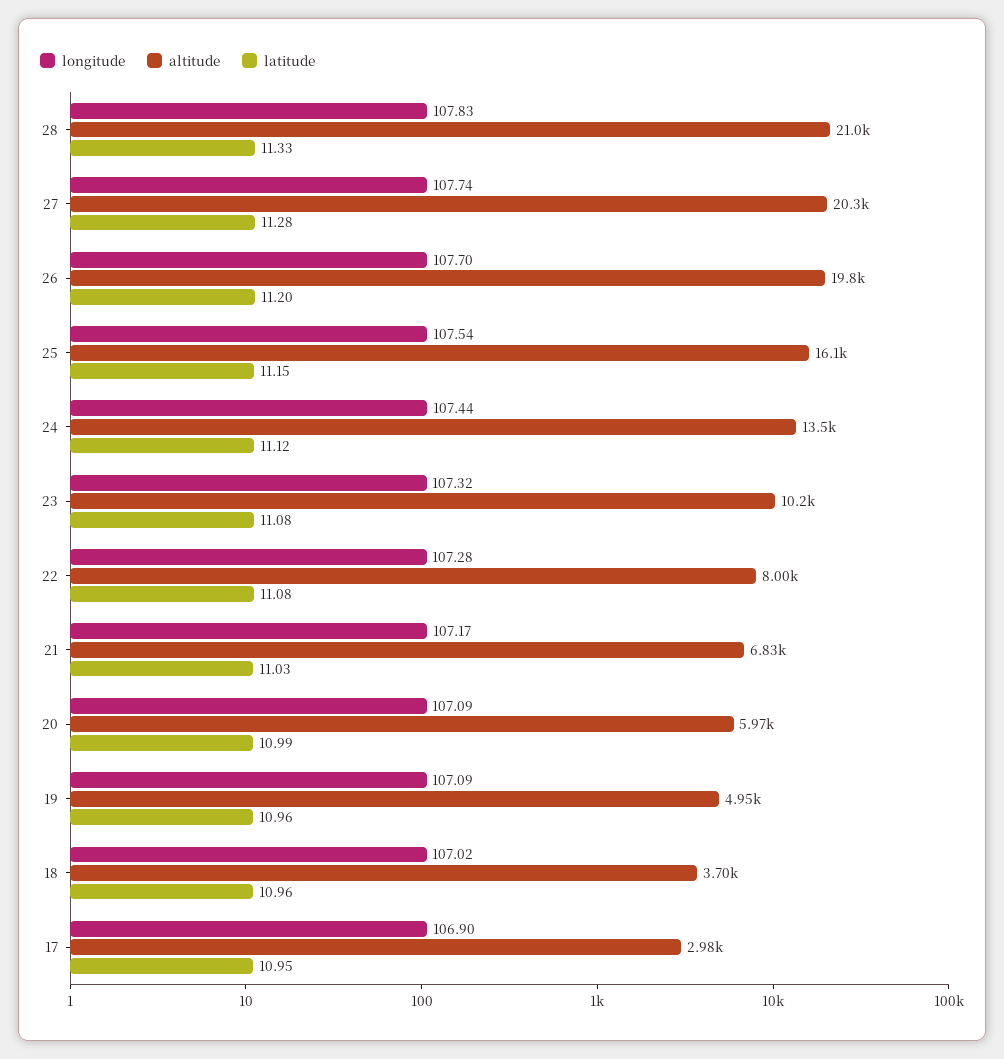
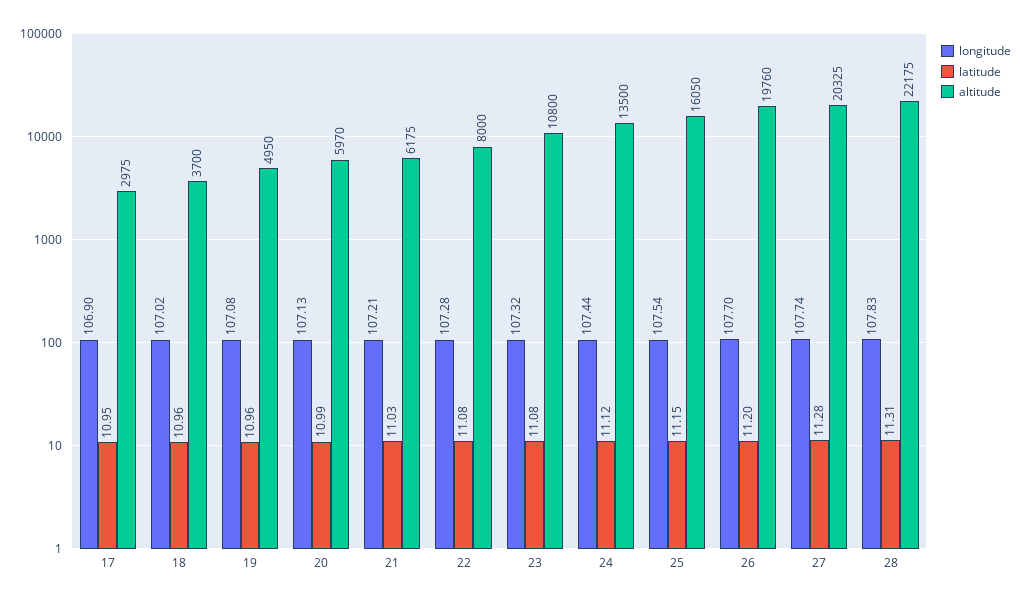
altitude, 28: 21000 -> 22175
latitude, 28: 11.33 -> 11.31
altitude, 23: 10200 -> 10800
longitude, 21: 107.17 -> 107.21
altitude, 21: 6830 -> 6175
longitude, 20: 107.09 -> 107.13
longitude, 19: 107.09 -> 107.08

